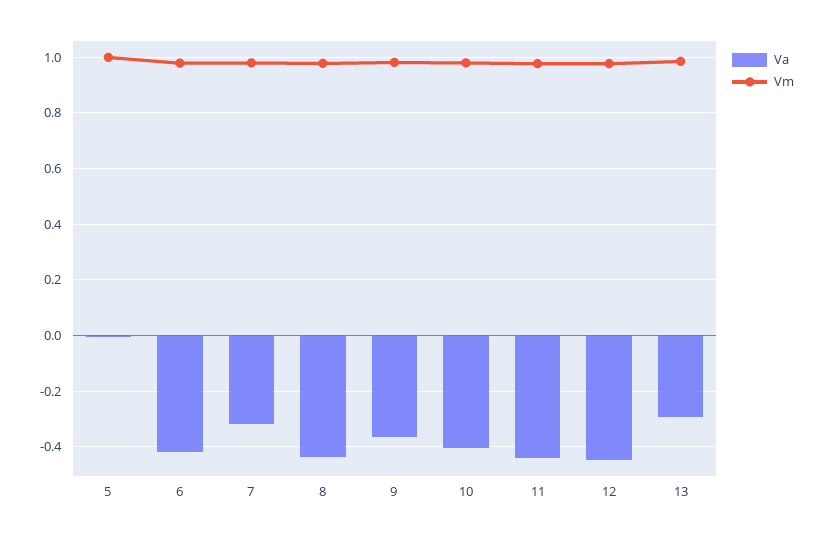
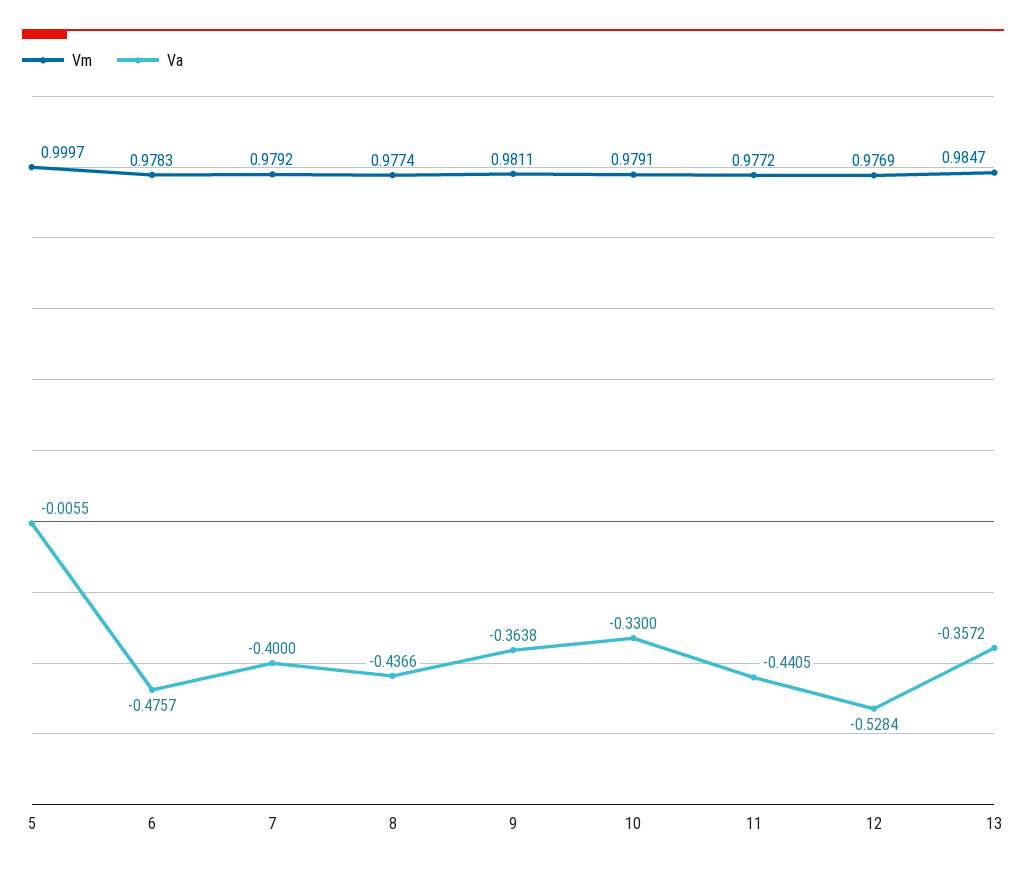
Va, 6: -0.425 -> -0.4757
Va, 7: -0.325 -> -0.4
Va, 10: -0.4 -> -0.33
Va, 12: -0.45 -> -0.5284
Va, 13: -0.3 -> -0.3572

